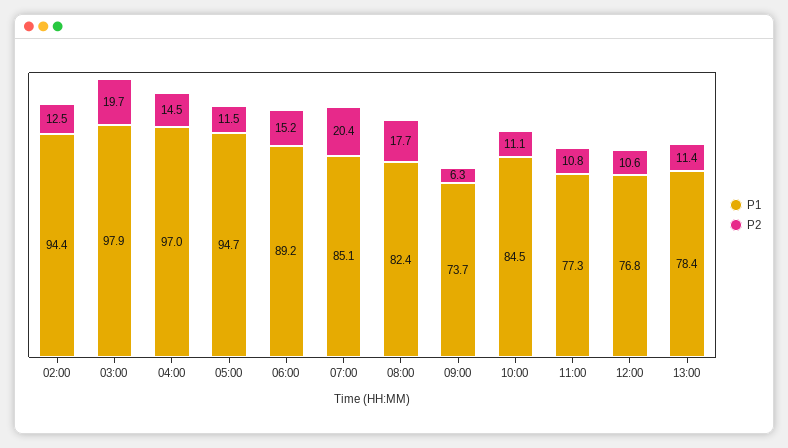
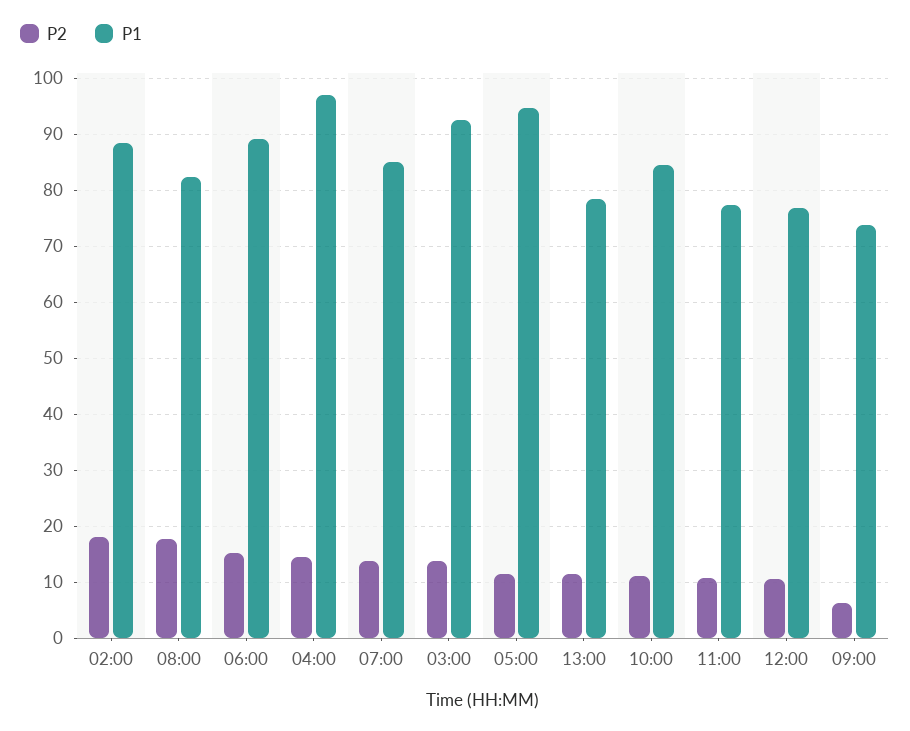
P1, 02:00: 94.4 -> 88
P2, 02:00: 12.5 -> 18
P1, 03:00: 97.9 -> 92
P2, 03:00: 19.7 -> 14
P2, 07:00: 20.4 -> 14

